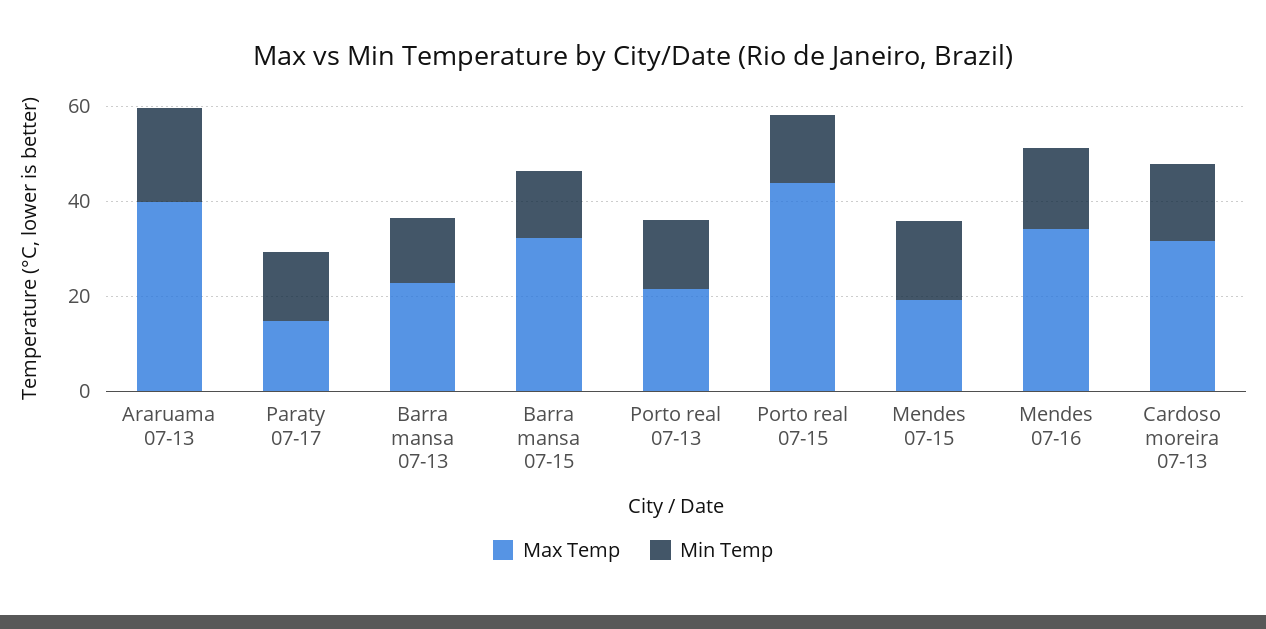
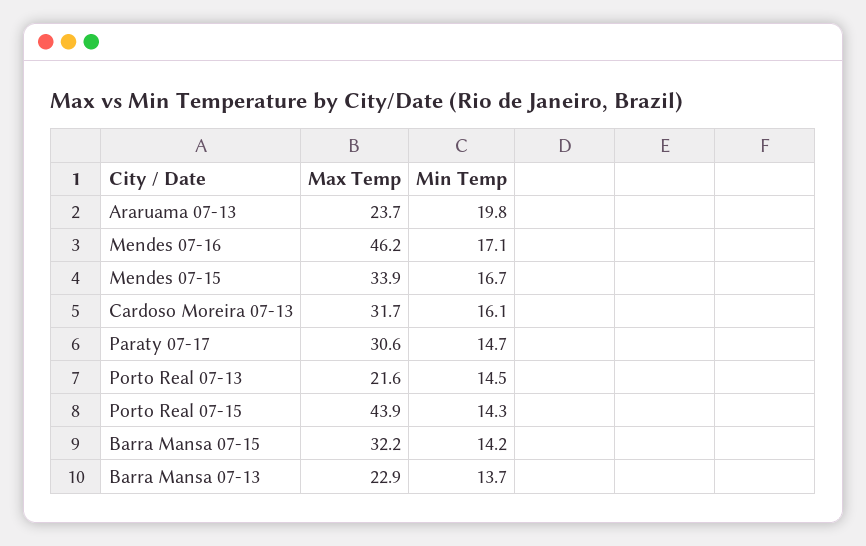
Max Temp, Araruama 07-13: 40 -> 23.7
Max Temp, Paraty 07-17: 15 -> 30.6
Max Temp, Mendes 07-15: 20 -> 33.9
Max Temp, Mendes 07-16: 35 -> 46.2

